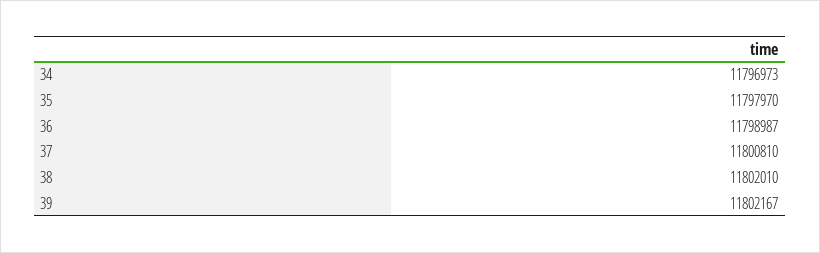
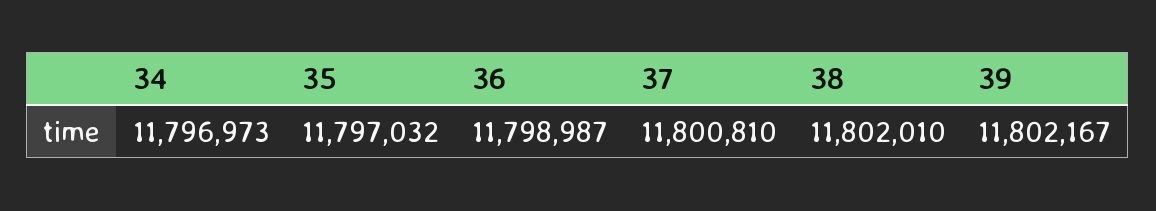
35: 11797970 -> 11797032

